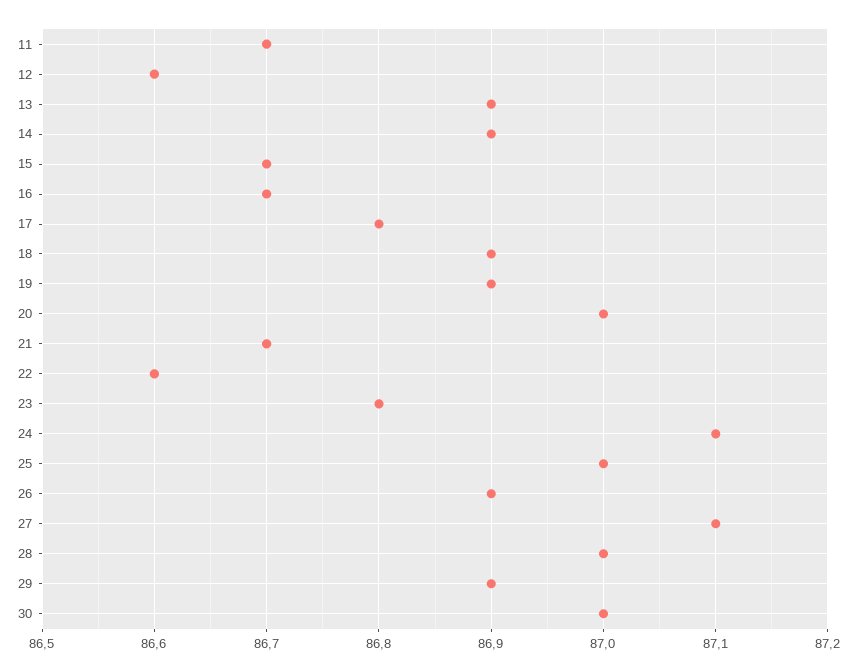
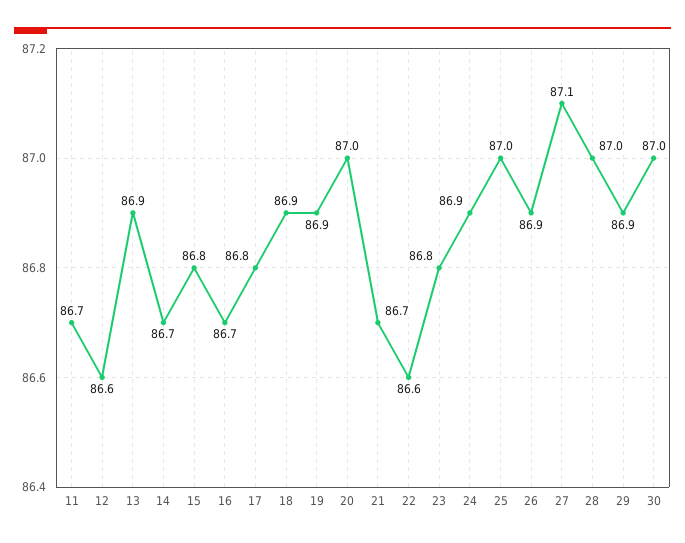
14: 86.9 -> 86.7
15: 86.7 -> 86.8
24: 87.1 -> 86.9

